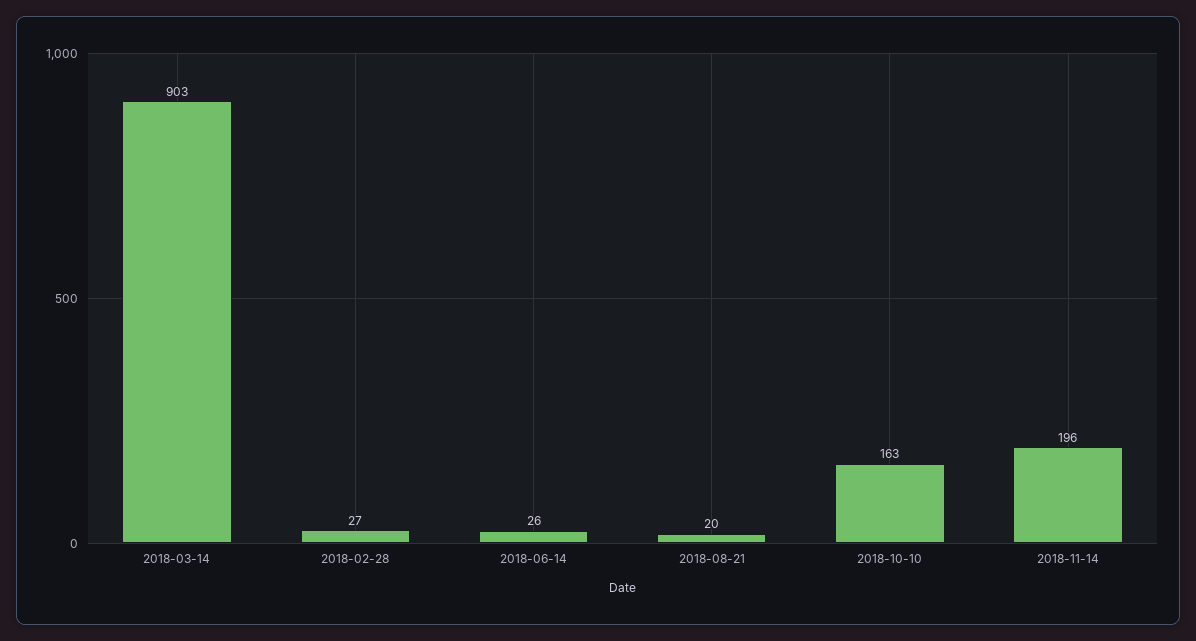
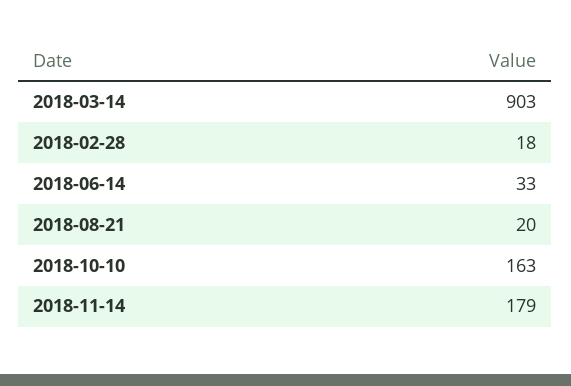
2018-02-28: 27 -> 18
2018-06-14: 26 -> 33
2018-11-14: 196 -> 179

